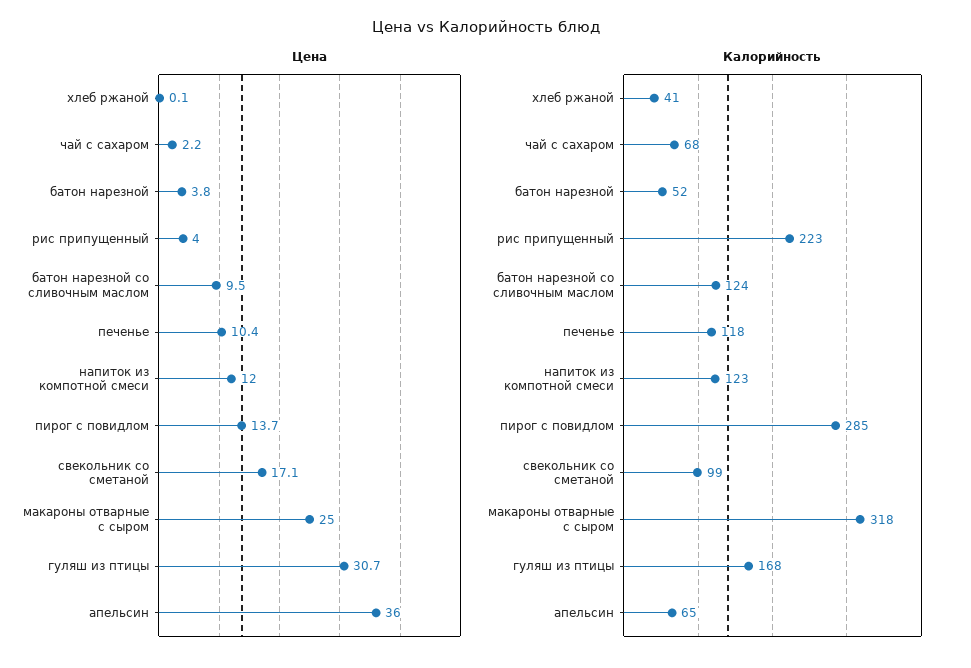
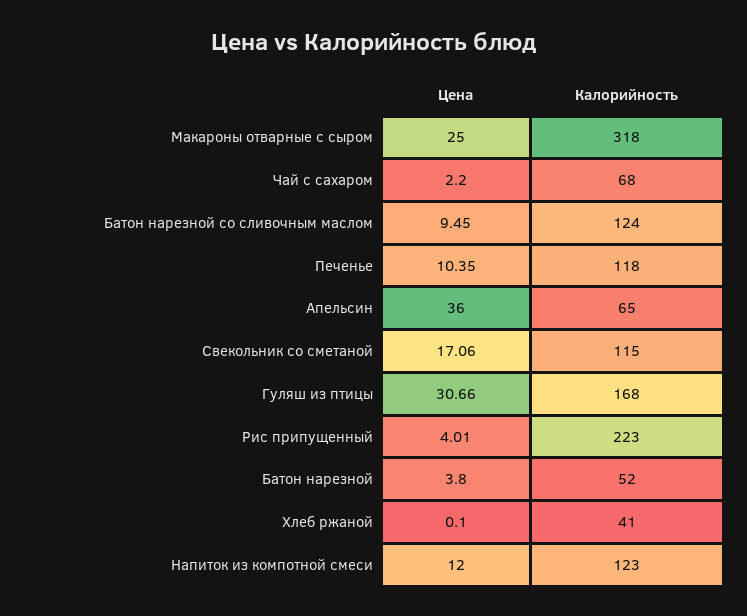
Цена, пирог с повидлом: 13.7 -> none
Калорийность, пирог с повидлом: 285 -> none
Калорийность, свекольник со сметаной: 99 -> 115

